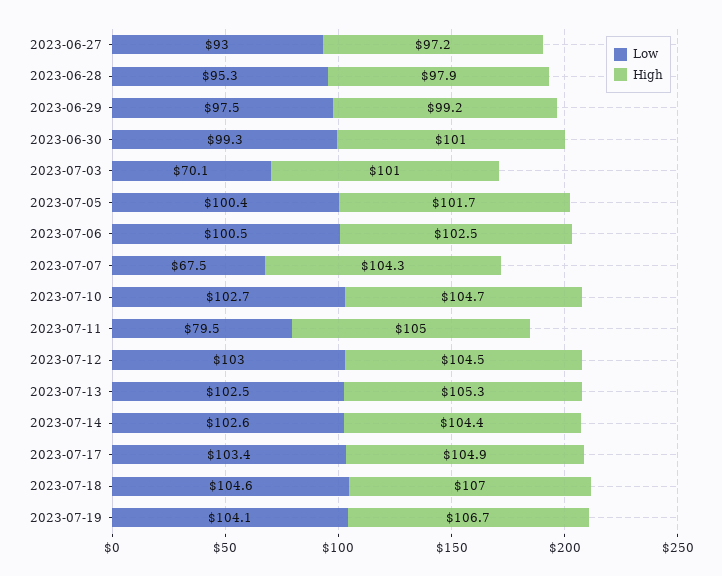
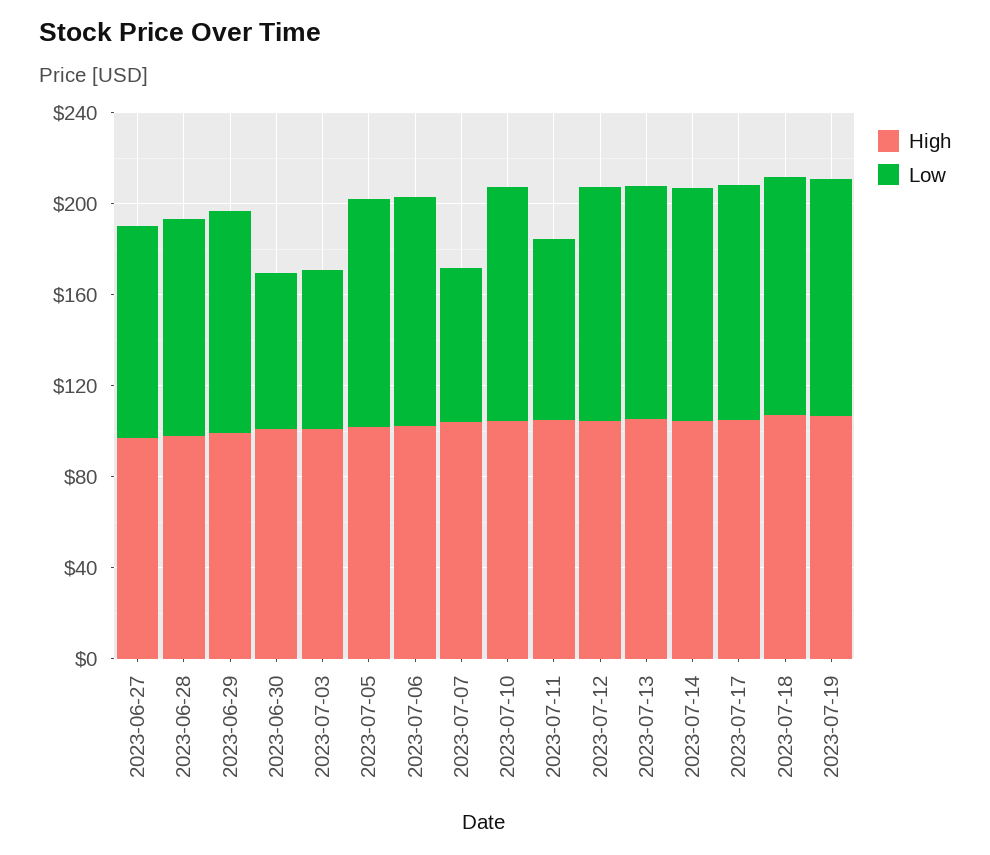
Low, 2023-06-30: 99.3 -> 70

